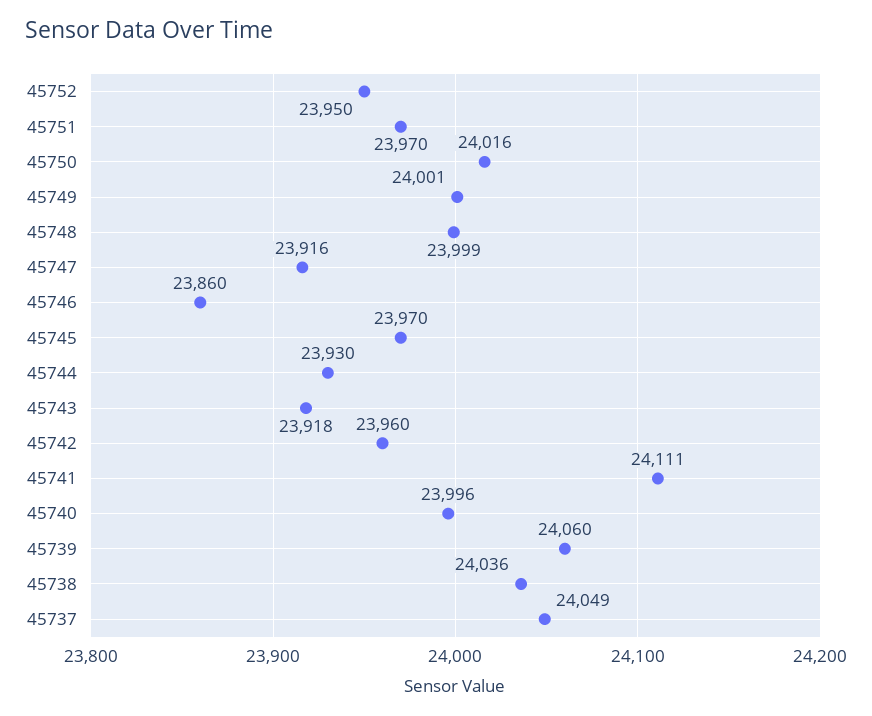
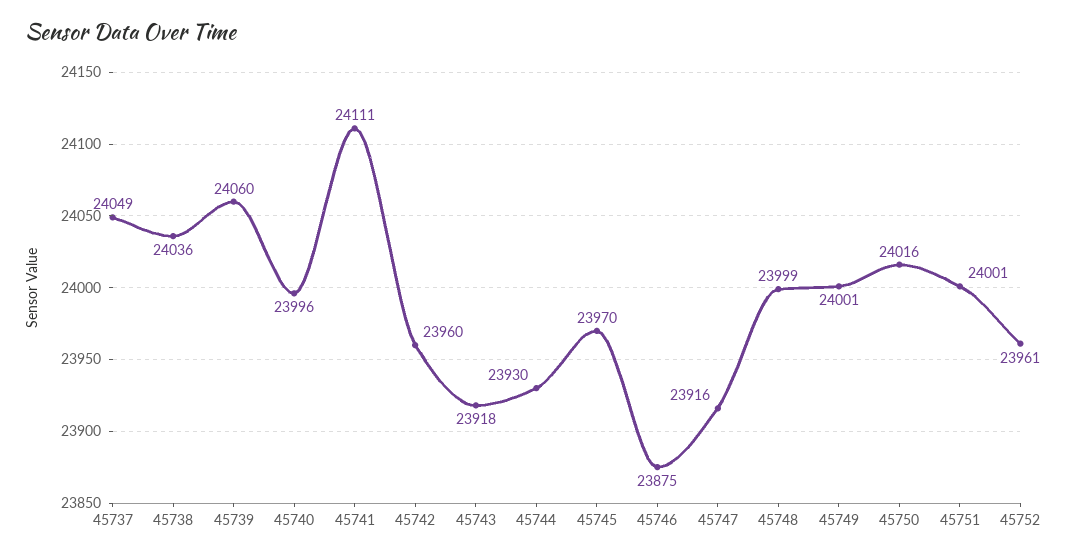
45752: 23950 -> 23961
45751: 23970 -> 24001
45746: 23860 -> 23875

